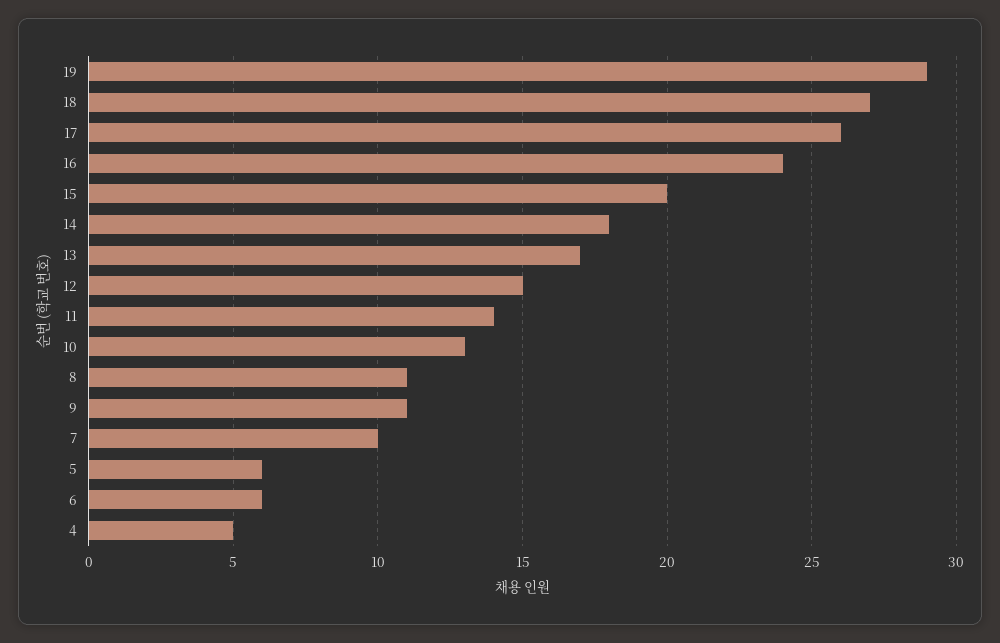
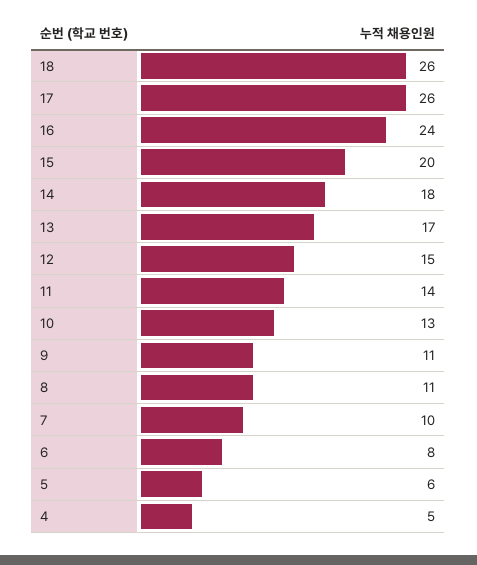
19: 29 -> none
18: 27 -> 26
6: 6 -> 8

